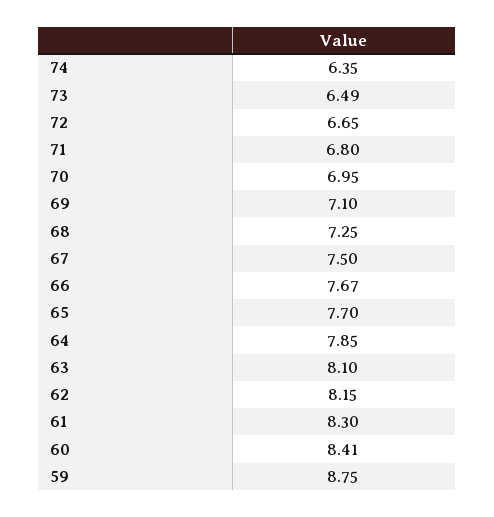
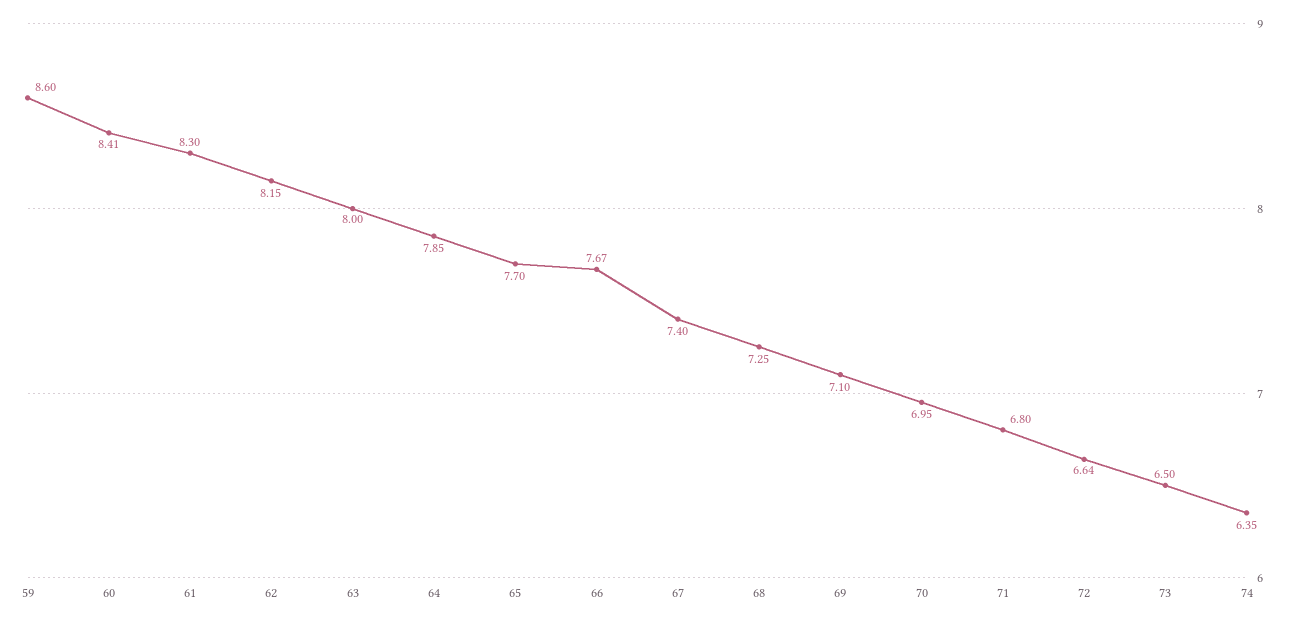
73: 6.49 -> 6.5
72: 6.65 -> 6.64
67: 7.5 -> 7.4
63: 8.1 -> 8
59: 8.75 -> 8.6

